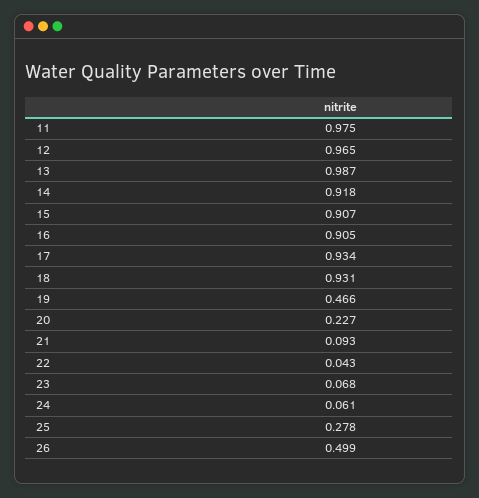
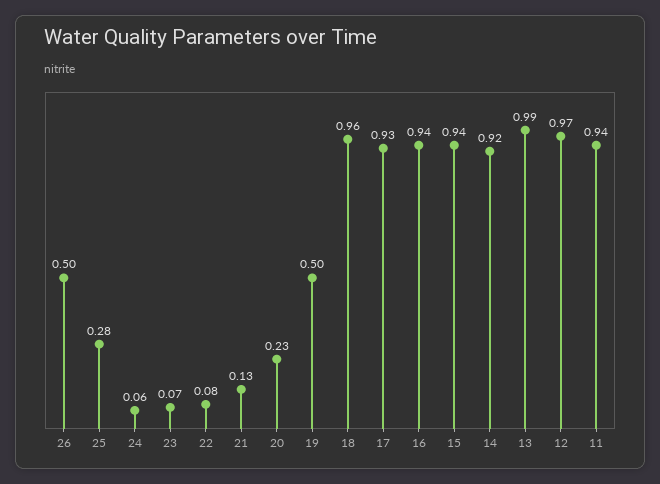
11: 0.975 -> 0.94
15: 0.907 -> 0.94
16: 0.905 -> 0.94
18: 0.931 -> 0.96
19: 0.466 -> 0.5
21: 0.093 -> 0.13
22: 0.043 -> 0.08

